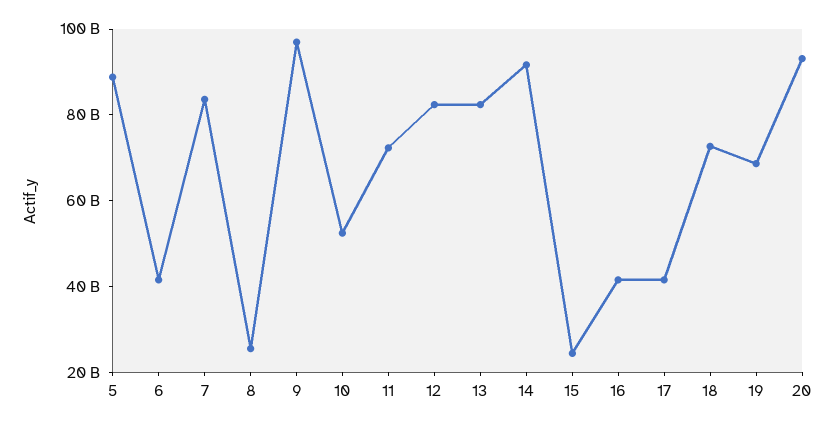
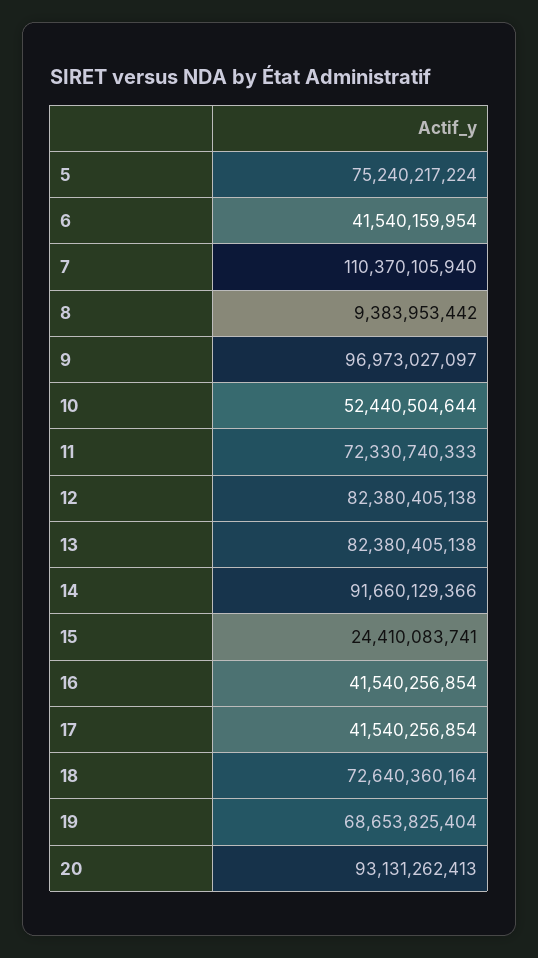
5: 90000000000 -> 75240217224
7: 85000000000 -> 110370105940
8: 25000000000 -> 9383953442

